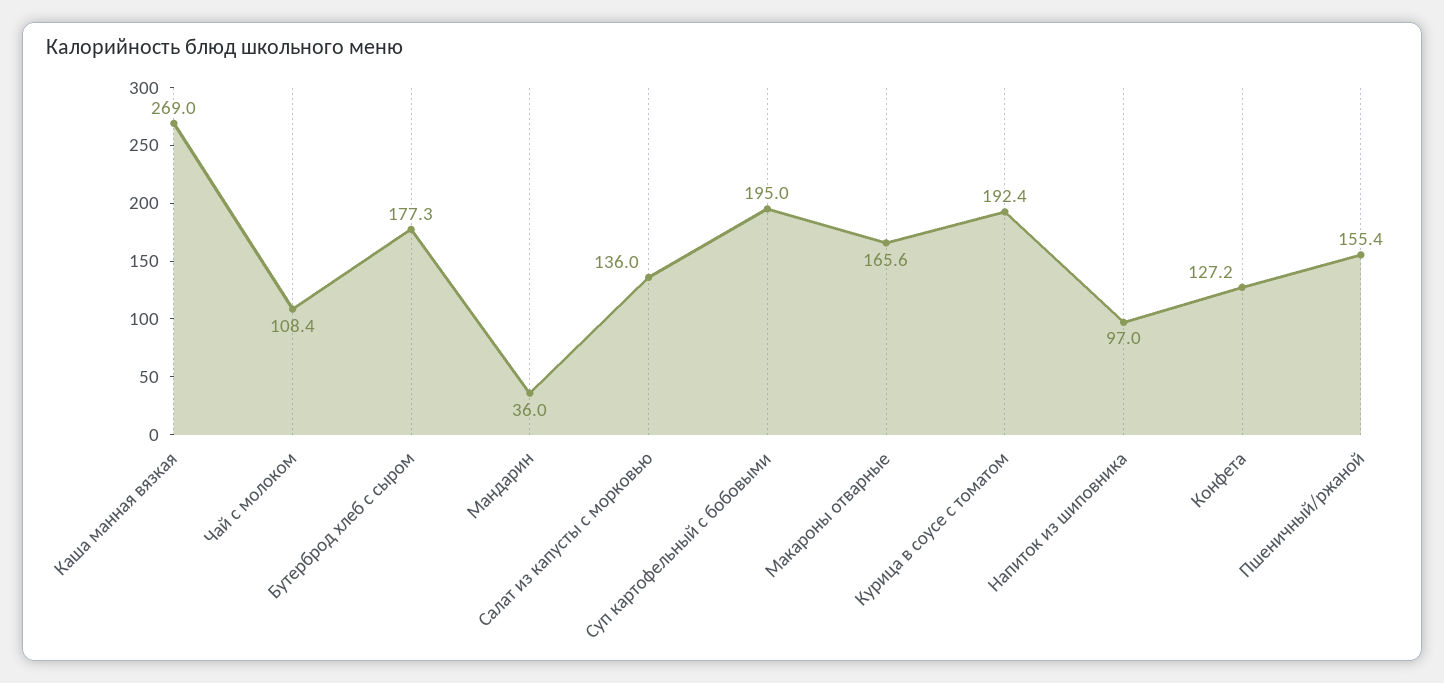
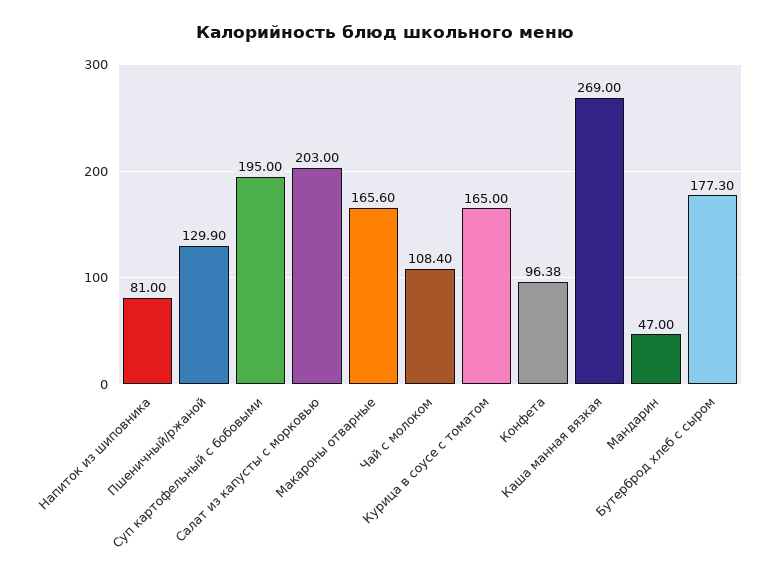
Мандарин: 36 -> 47
Салат из капусты с морковью: 136 -> 203
Курица в соусе с томатом: 192.4 -> 165
Напиток из шиповника: 97 -> 81
Конфета: 127.2 -> 96.38
Пшеничный/ржаной: 155.4 -> 129.9

